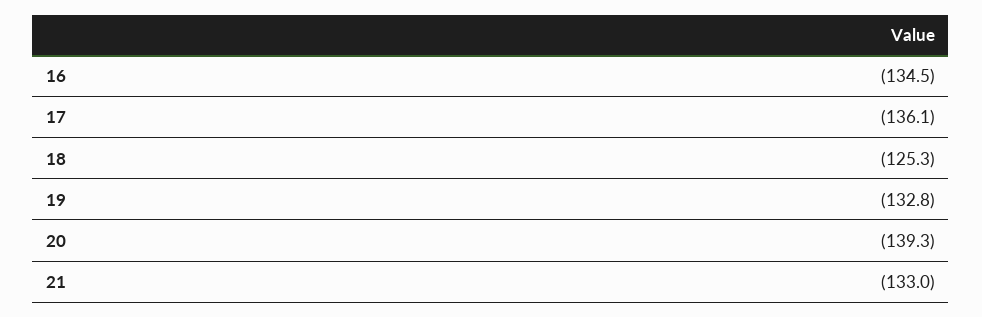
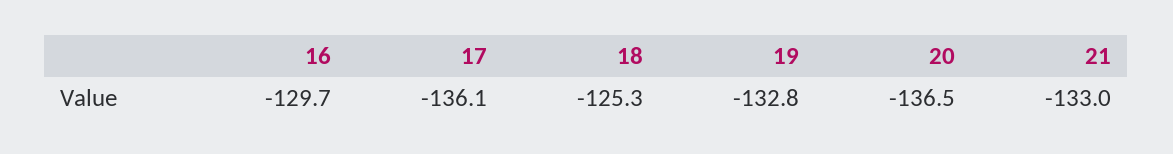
16: -134.5 -> -129.7
20: -139.3 -> -136.5

